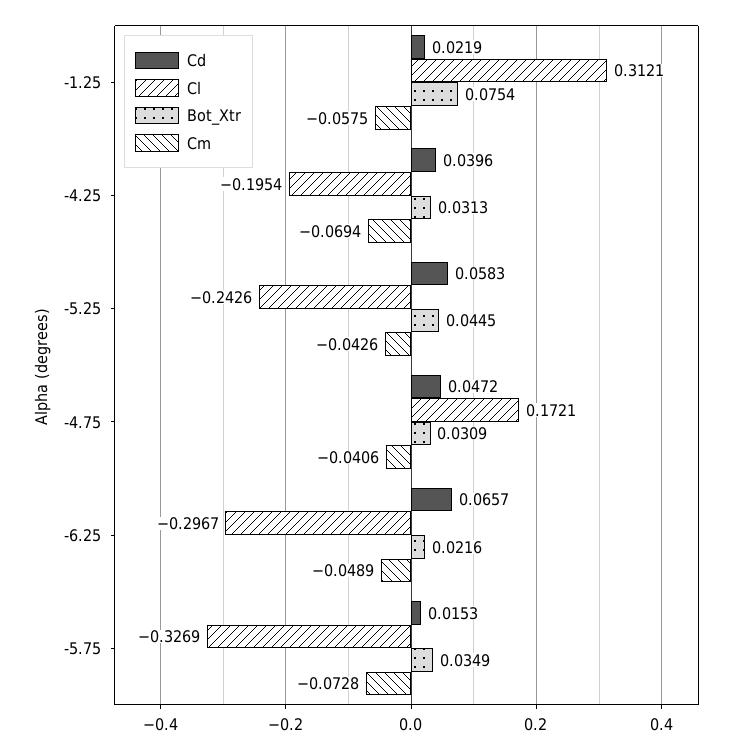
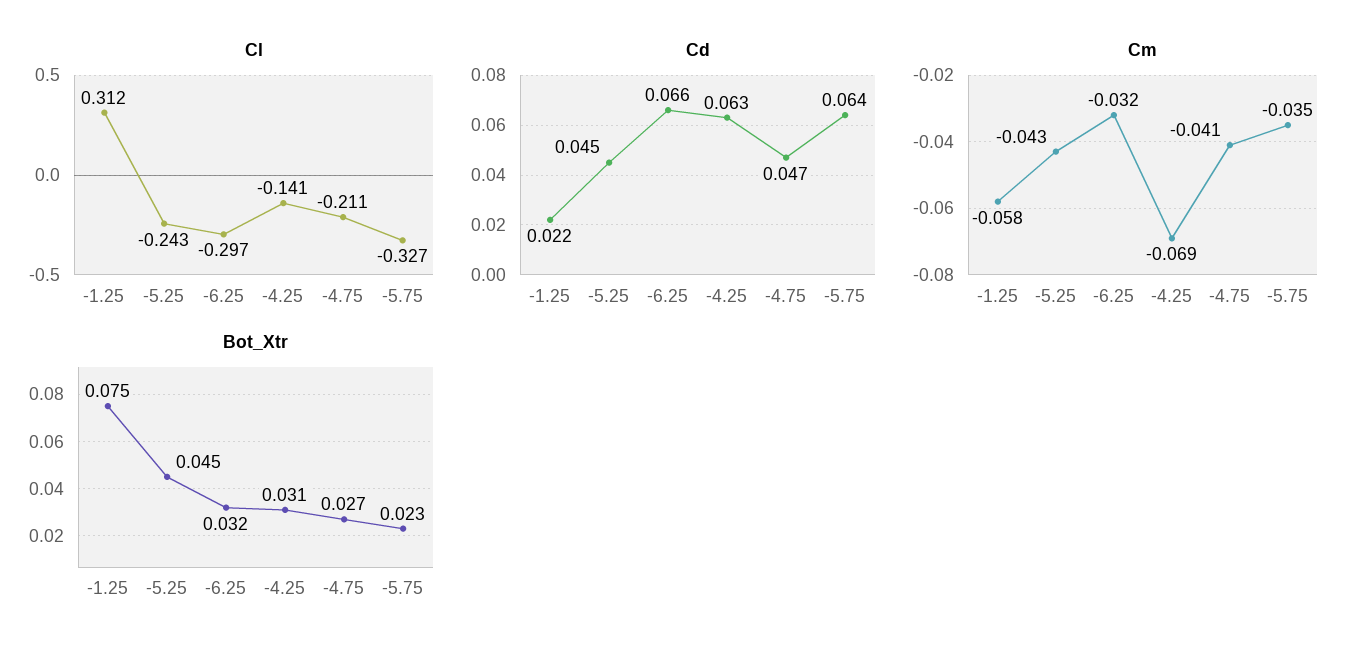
Cd, -4.25: 0.0396 -> 0.063
Cl, -4.25: -0.1954 -> -0.141
Cd, -5.25: 0.0583 -> 0.045
Cl, -4.75: 0.1721 -> -0.211
Bot_Xtr, -4.75: 0.0309 -> 0.027
Bot_Xtr, -6.25: 0.0216 -> 0.032
Cm, -6.25: -0.0489 -> -0.032
Cd, -5.75: 0.0153 -> 0.064
Bot_Xtr, -5.75: 0.0349 -> 0.023
Cm, -5.75: -0.0728 -> -0.035

